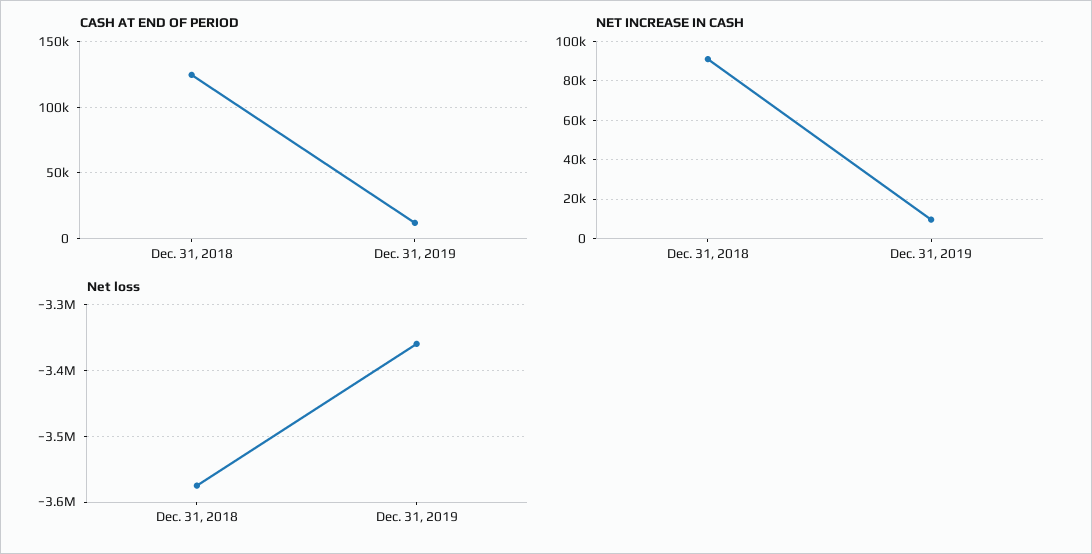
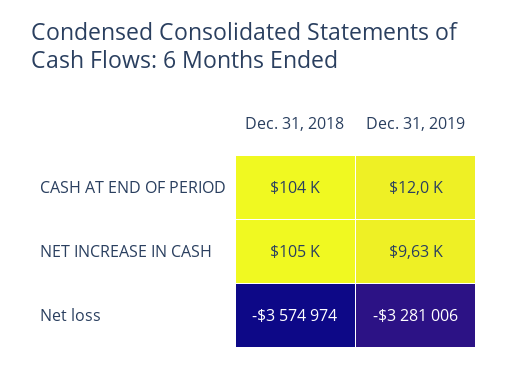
CASH AT END OF PERIOD, Dec. 31, 2018: 125000 -> 104000
NET INCREASE IN CASH, Dec. 31, 2018: 90000 -> 105000
Net loss, Dec. 31, 2019: -3360000 -> -3281006

